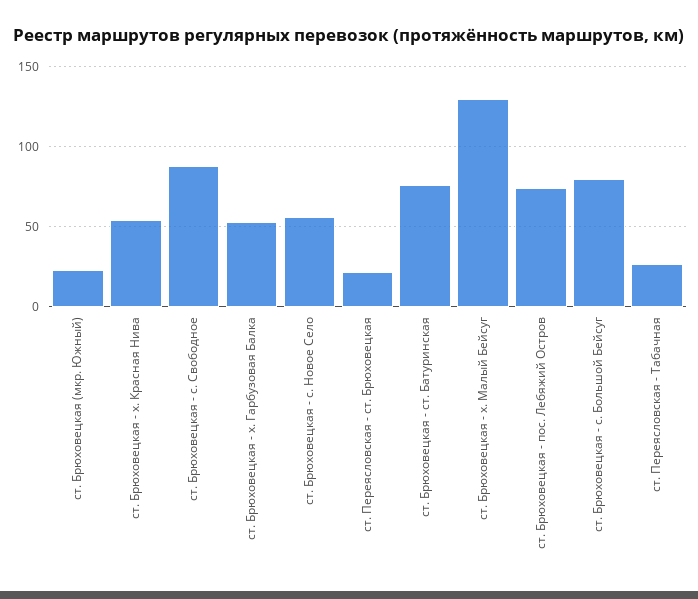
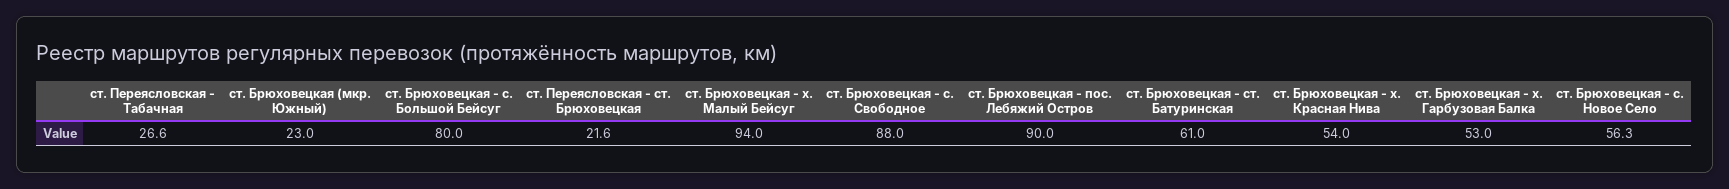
ст. Брюховецкая - ст. Батуринская: 75 -> 61
ст. Брюховецкая - х. Малый Бейсуг: 130 -> 94
ст. Брюховецкая - пос. Лебяжий Остров: 75 -> 90

